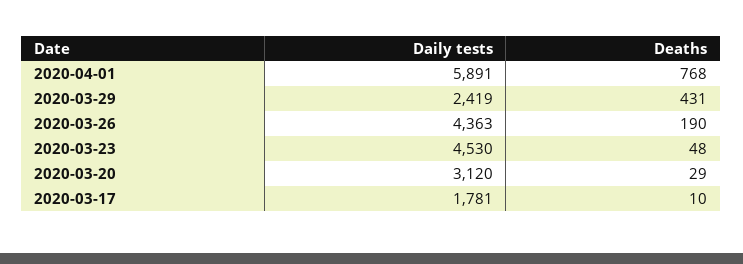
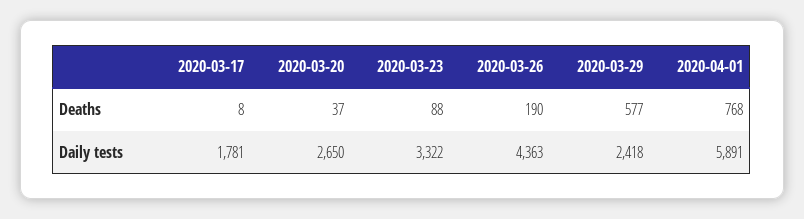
Daily tests, 2020-03-29: 2419 -> 2418
Deaths, 2020-03-29: 431 -> 577
Daily tests, 2020-03-23: 4530 -> 3322
Deaths, 2020-03-23: 48 -> 88
Daily tests, 2020-03-20: 3120 -> 2650
Deaths, 2020-03-20: 29 -> 37
Deaths, 2020-03-17: 10 -> 8

